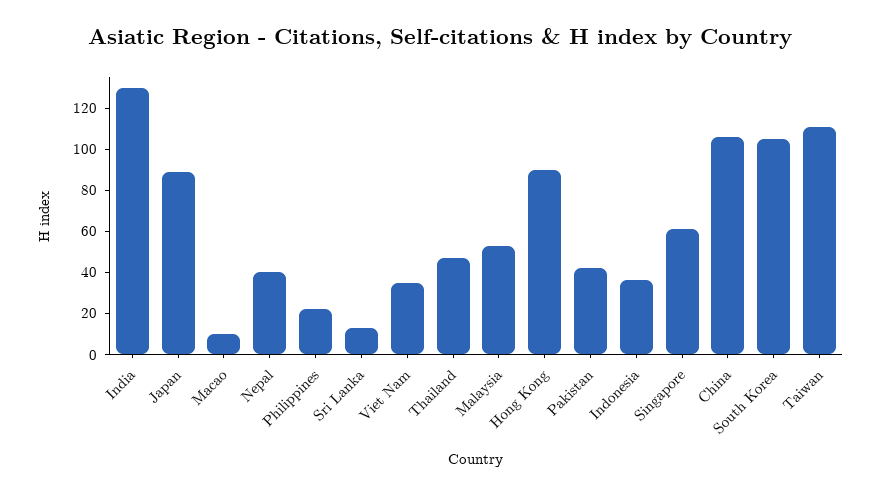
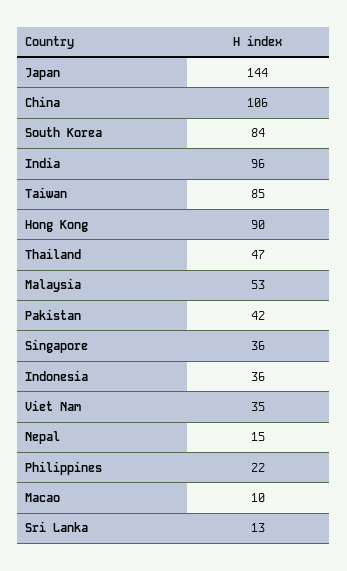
India: 130 -> 96
Japan: 90 -> 144
Nepal: 40 -> 15
Singapore: 60 -> 36
South Korea: 105 -> 84
Taiwan: 110 -> 85

